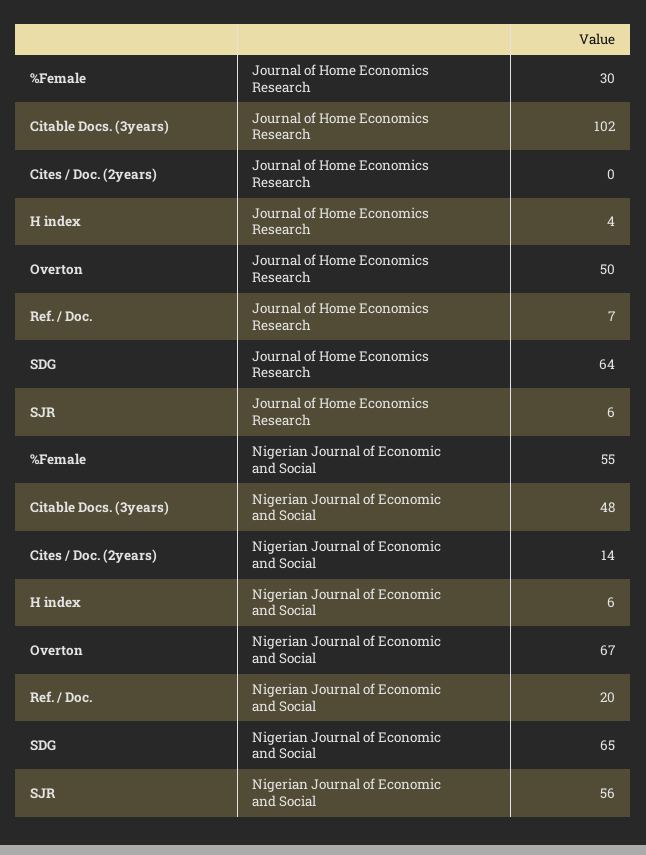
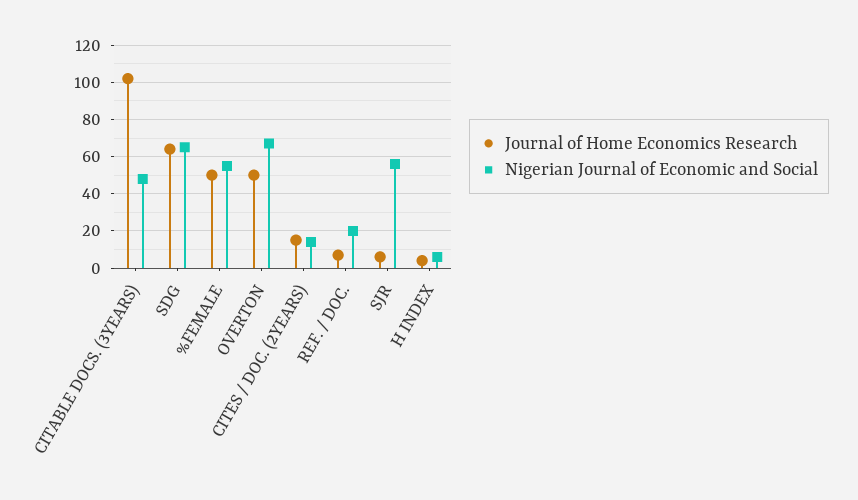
Journal of Home Economics Research, %Female: 30 -> 50
Journal of Home Economics Research, Cites / Doc. (2years): 0 -> 15

